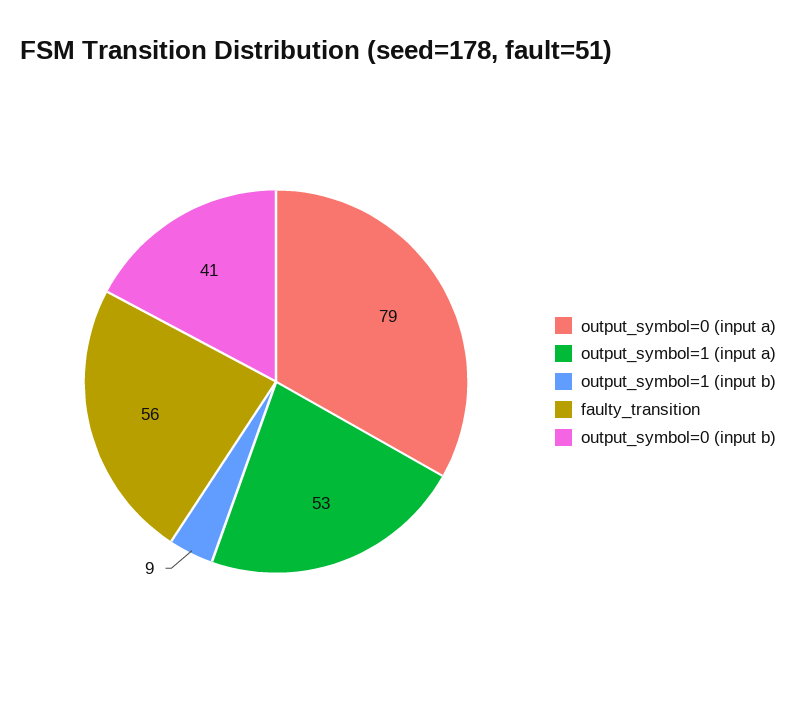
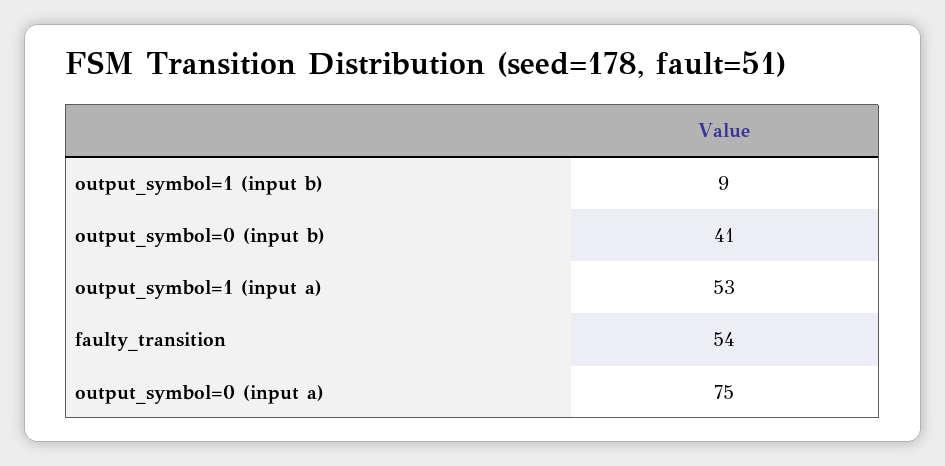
output_symbol=0 (input a): 79 -> 75
faulty_transition: 56 -> 54

